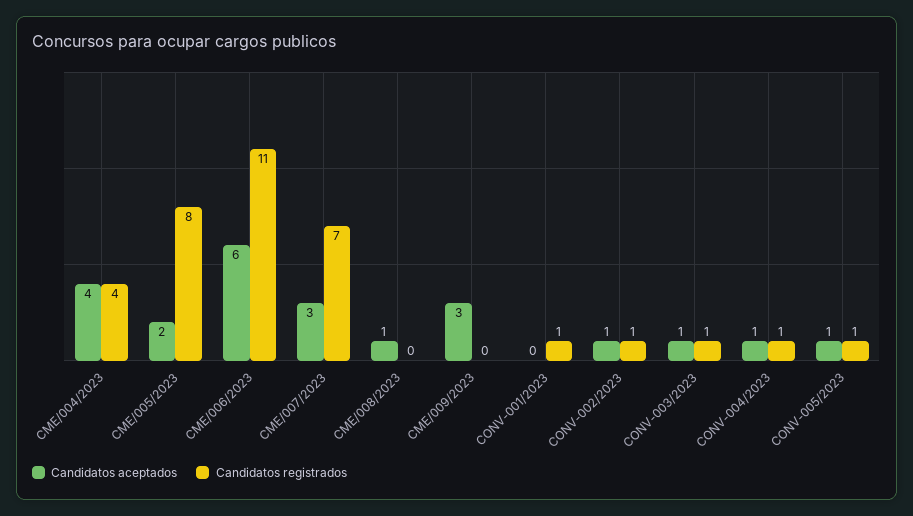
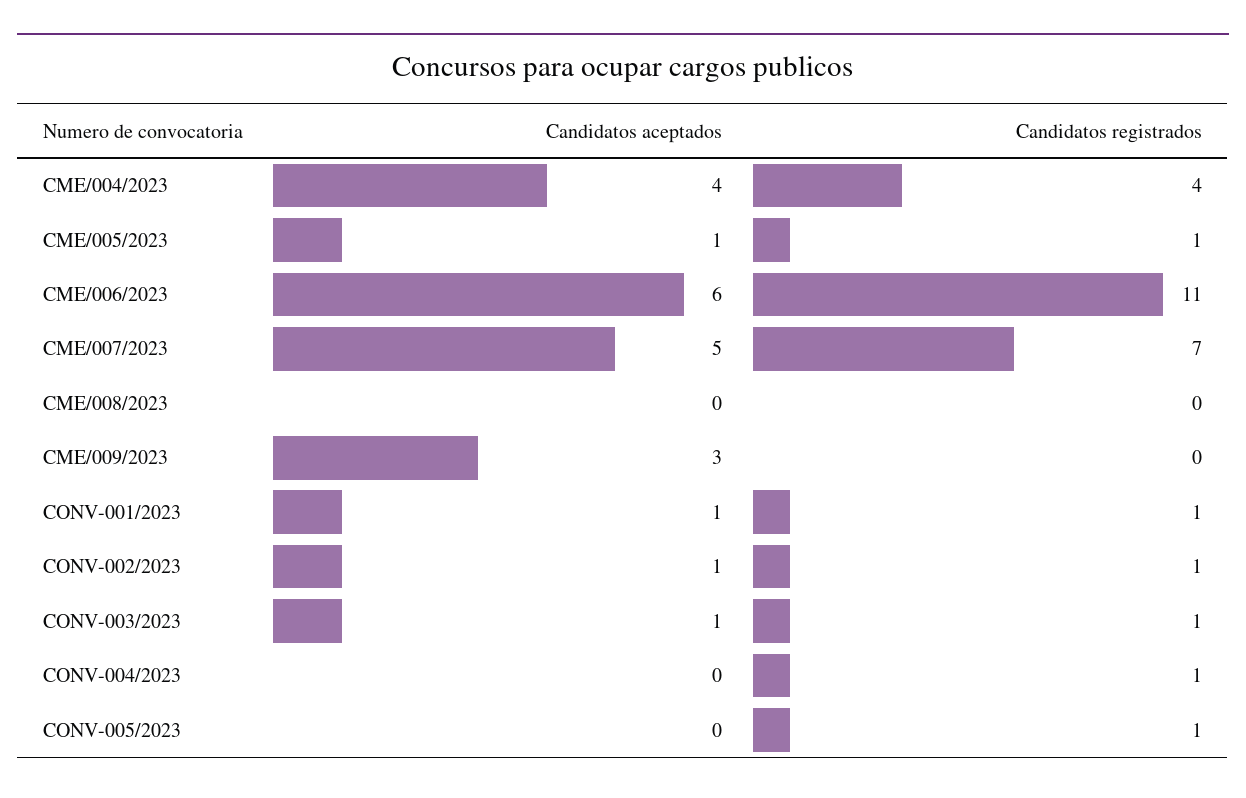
Candidatos aceptados, CME/005/2023: 2 -> 1
Candidatos registrados, CME/005/2023: 8 -> 1
Candidatos aceptados, CME/007/2023: 3 -> 5
Candidatos aceptados, CME/008/2023: 1 -> 0
Candidatos aceptados, CONV-001/2023: 0 -> 1
Candidatos aceptados, CONV-004/2023: 1 -> 0
Candidatos aceptados, CONV-005/2023: 1 -> 0

